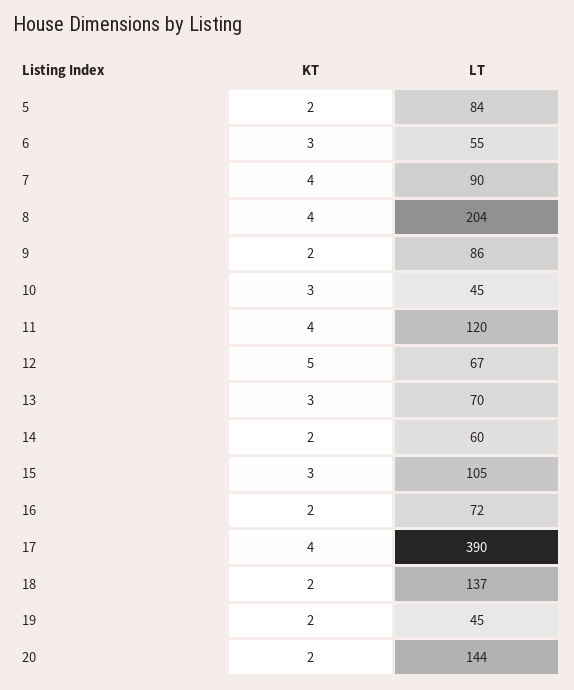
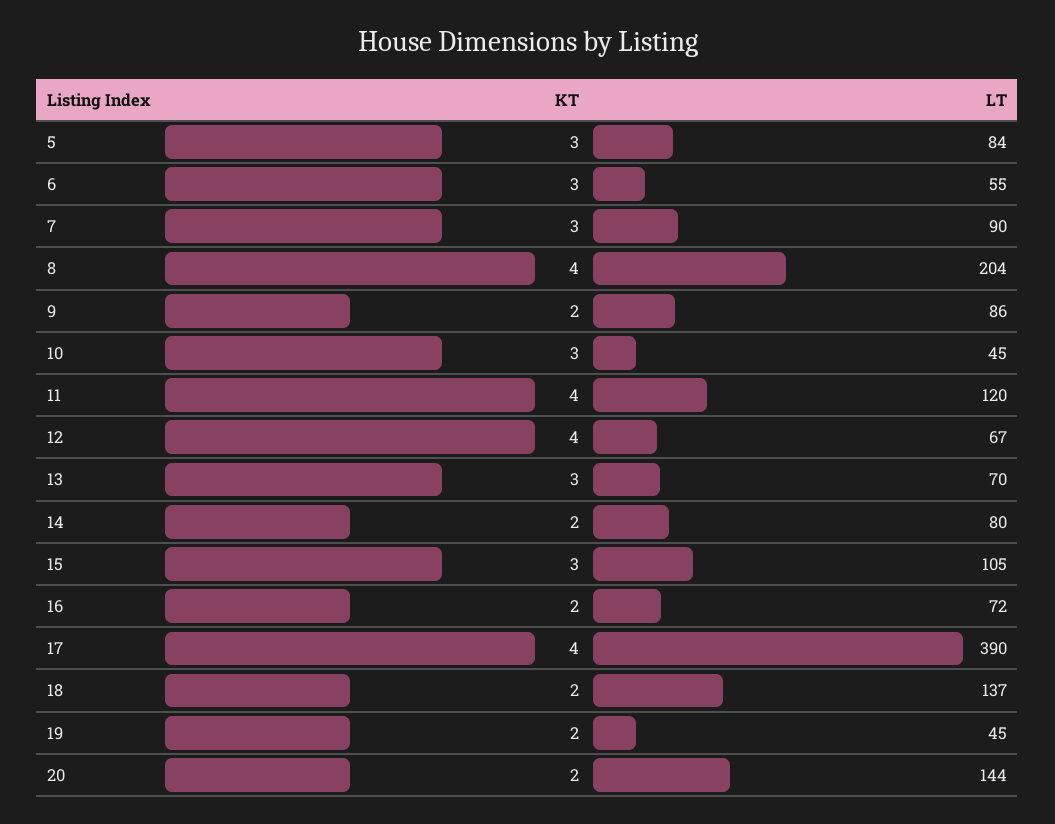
KT, 5: 2 -> 3
KT, 7: 4 -> 3
KT, 12: 5 -> 4
LT, 14: 60 -> 80

